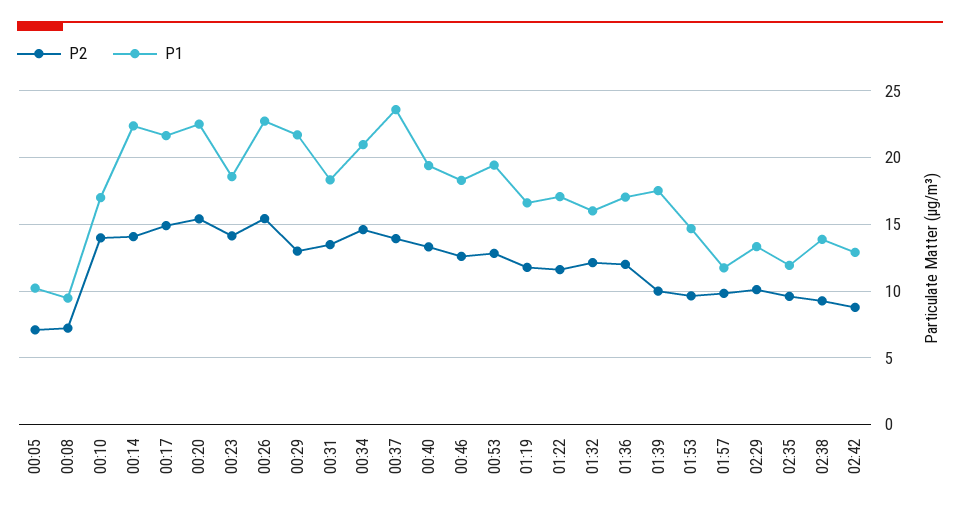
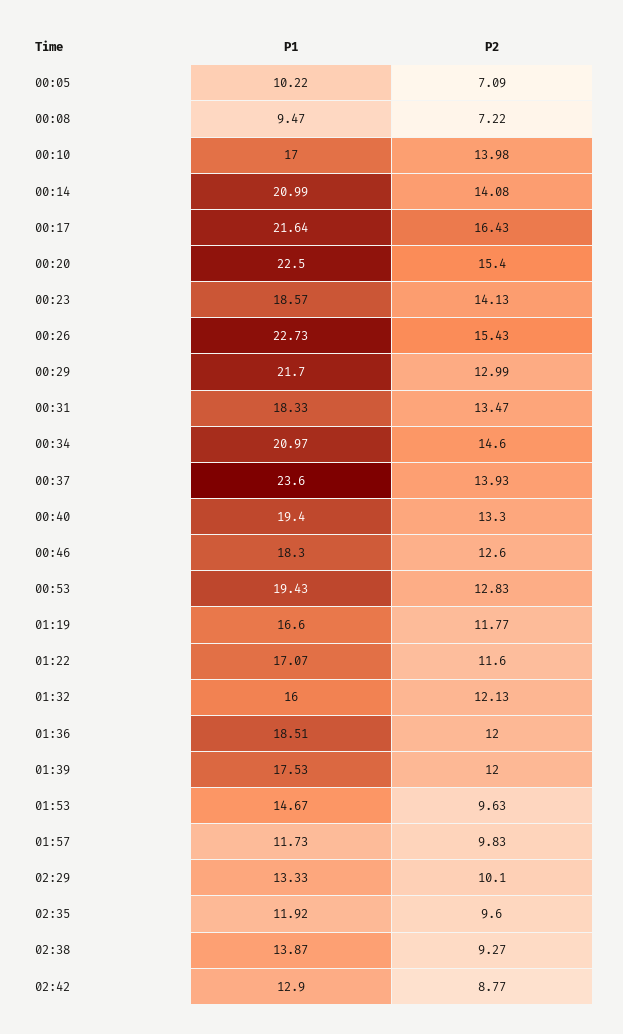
P1, 00:14: 22.5 -> 20.99
P2, 00:17: 15 -> 16.43
P1, 01:36: 17 -> 18.51
P2, 01:39: 10 -> 12

